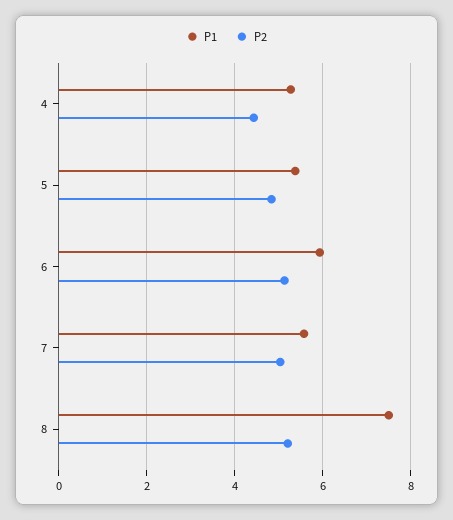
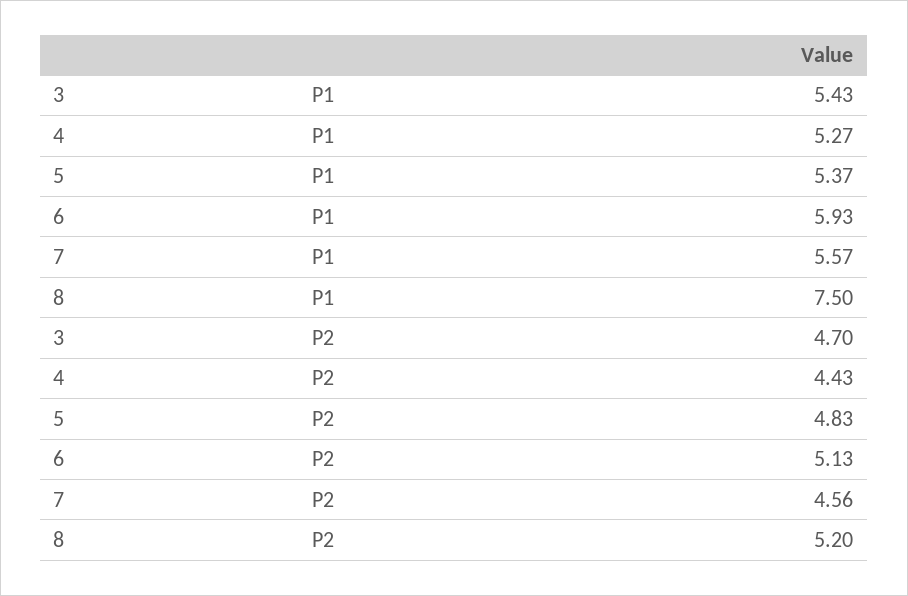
P2, 7: 5 -> 4.56
P1, 3: none -> 5.43
P2, 3: none -> 4.7

